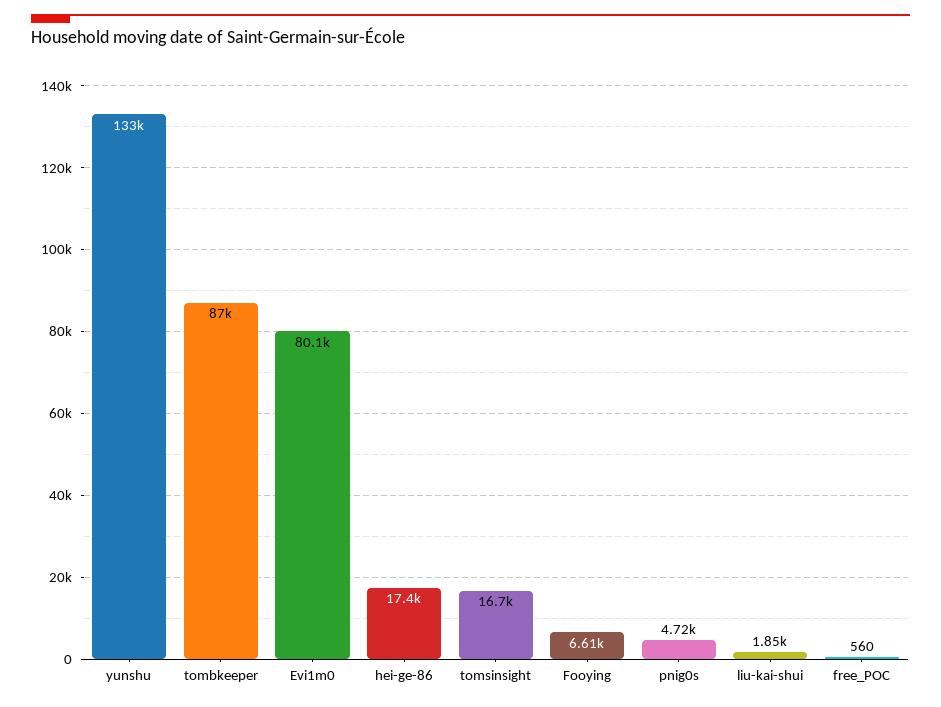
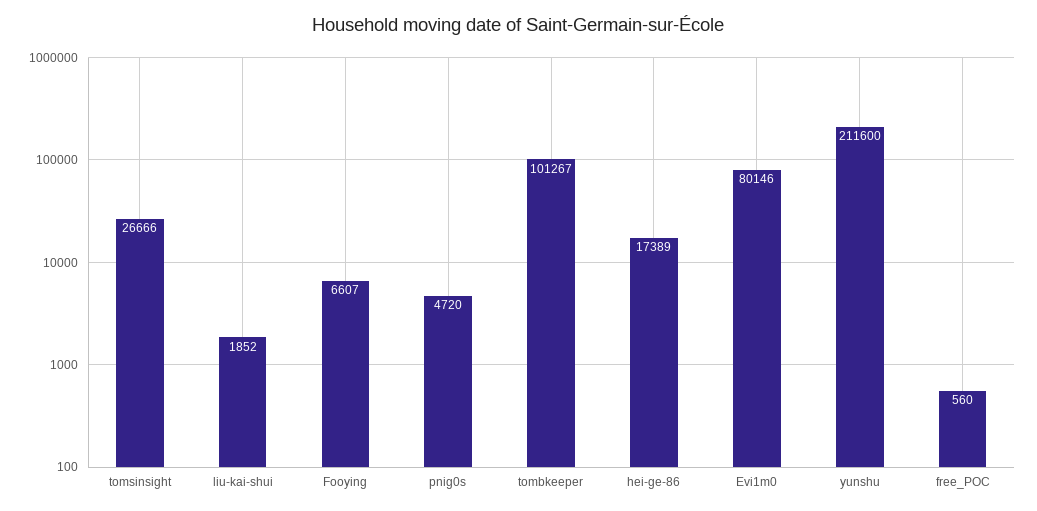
yunshu: 133000 -> 211600
tombkeeper: 87000 -> 101267
tomsinsight: 16700 -> 26666

